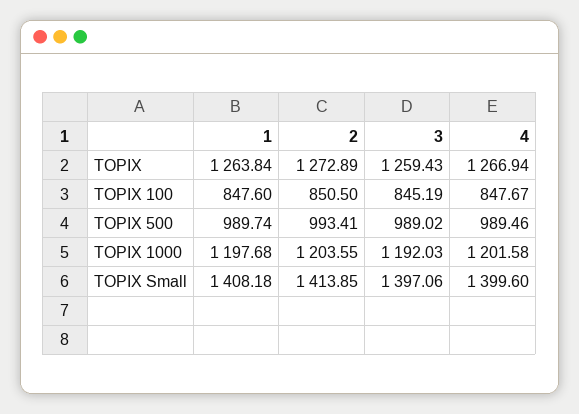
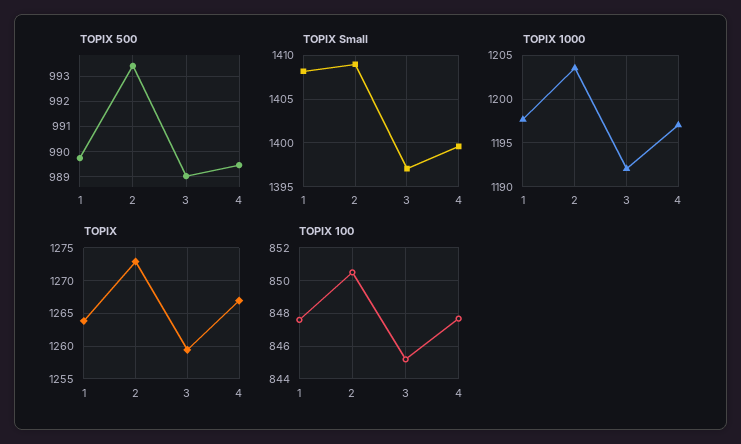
TOPIX 1000, 4: 1201.58 -> 1197
TOPIX Small, 2: 1413.85 -> 1409

